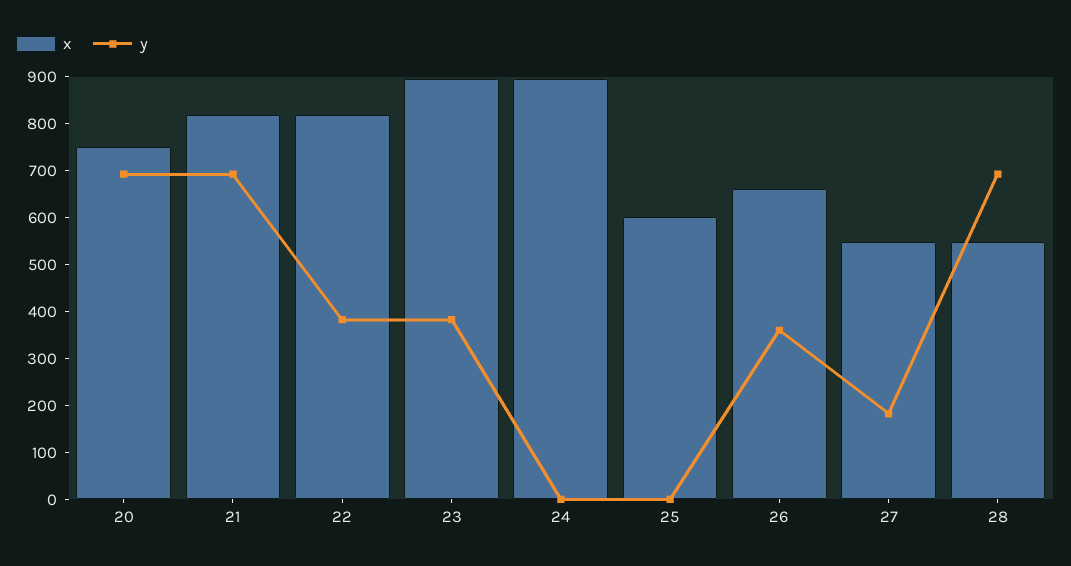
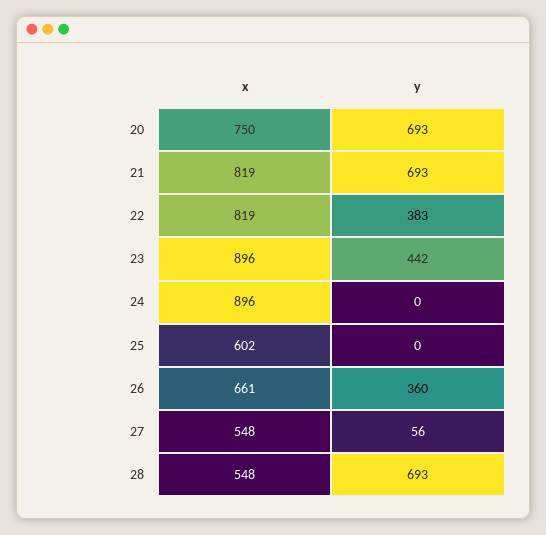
y, 23: 380 -> 442
y, 27: 180 -> 56

